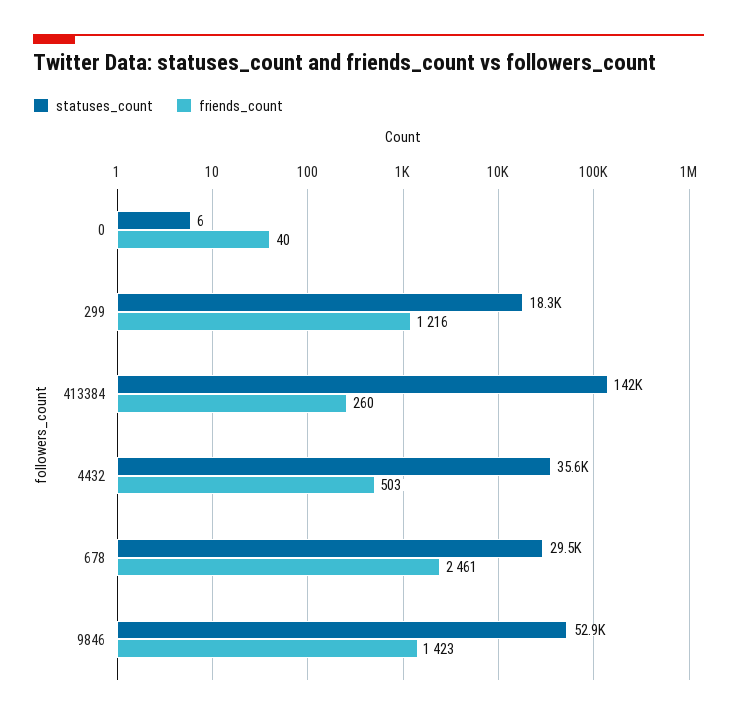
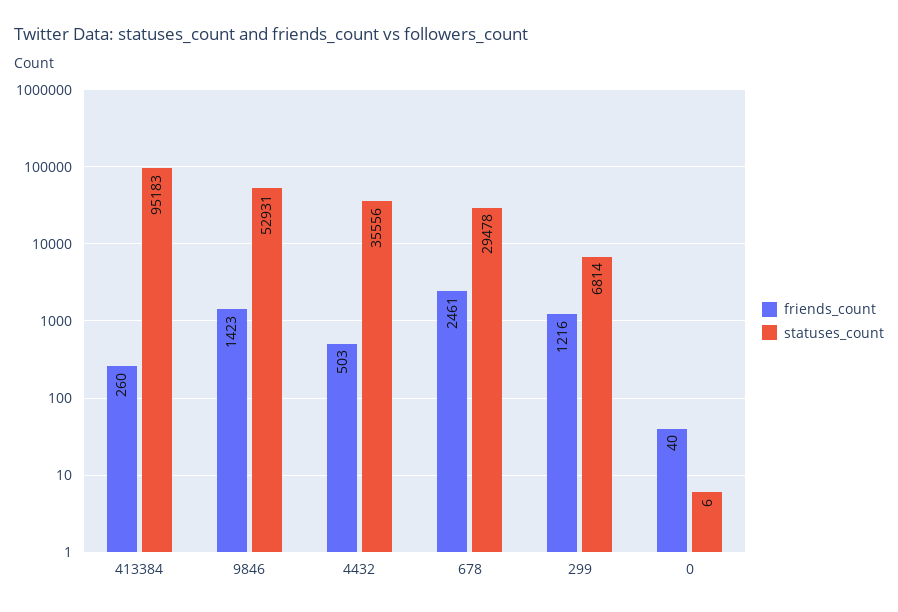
statuses_count, 299: 18300 -> 6814
statuses_count, 413384: 142000 -> 95183

